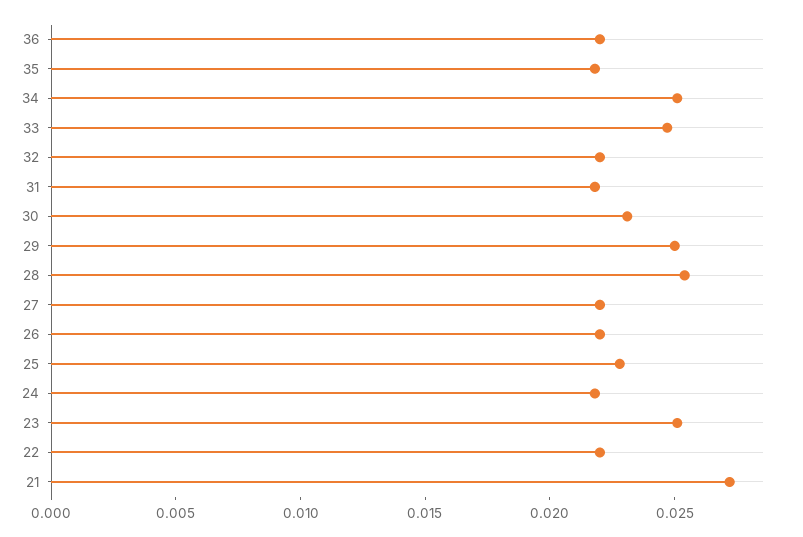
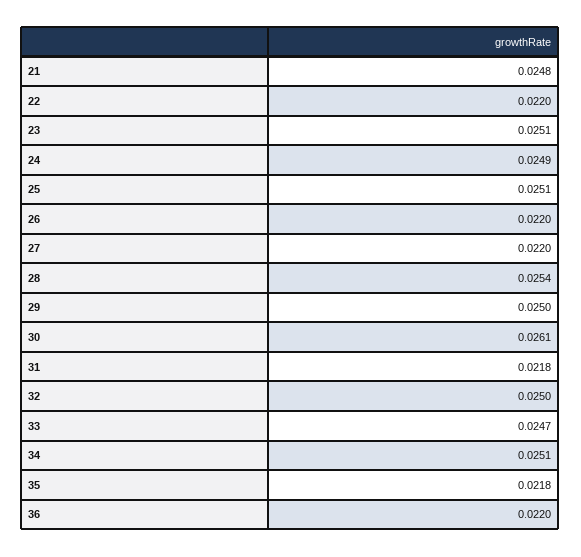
32: 0.022 -> 0.025
30: 0.023 -> 0.0261
25: 0.023 -> 0.0251
24: 0.022 -> 0.0249
21: 0.027 -> 0.0248

